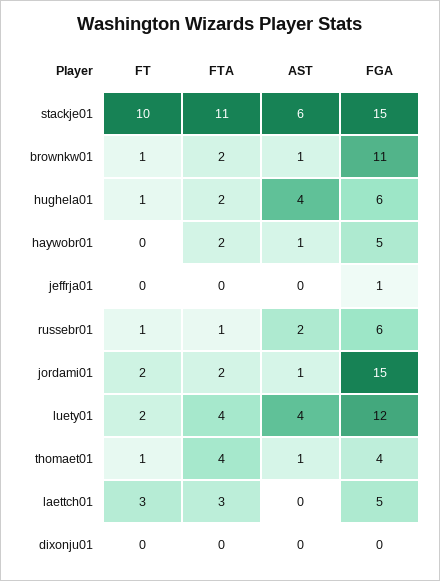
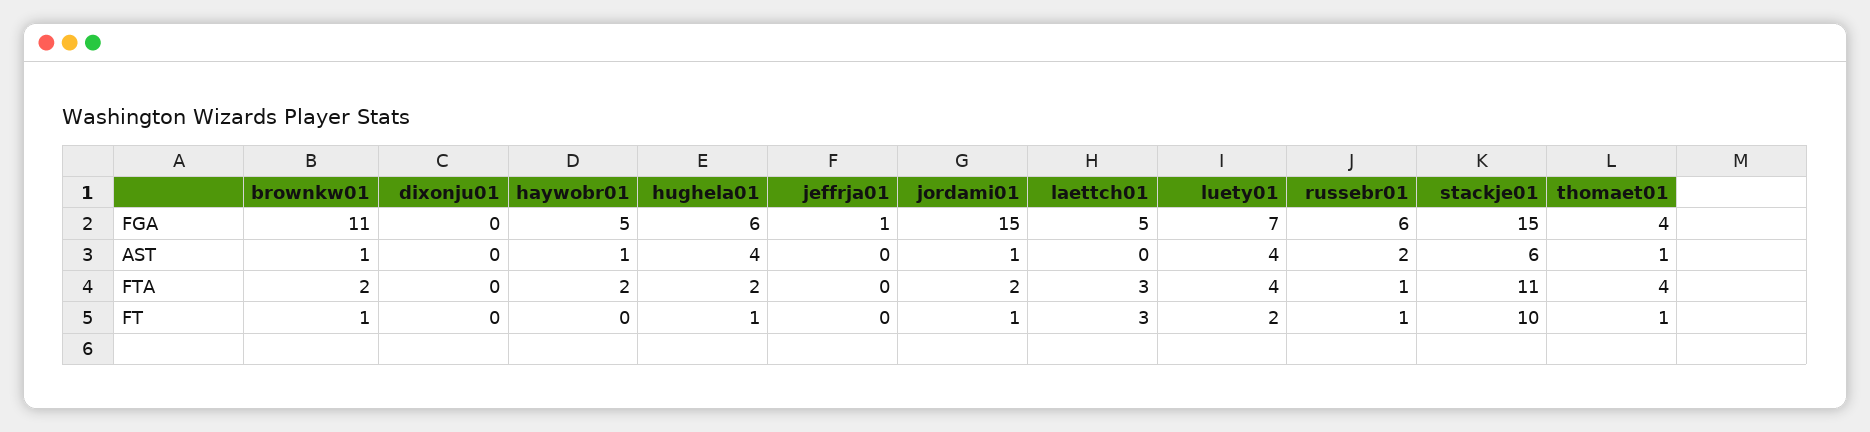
FT, jordami01: 2 -> 1
FGA, luety01: 12 -> 7

